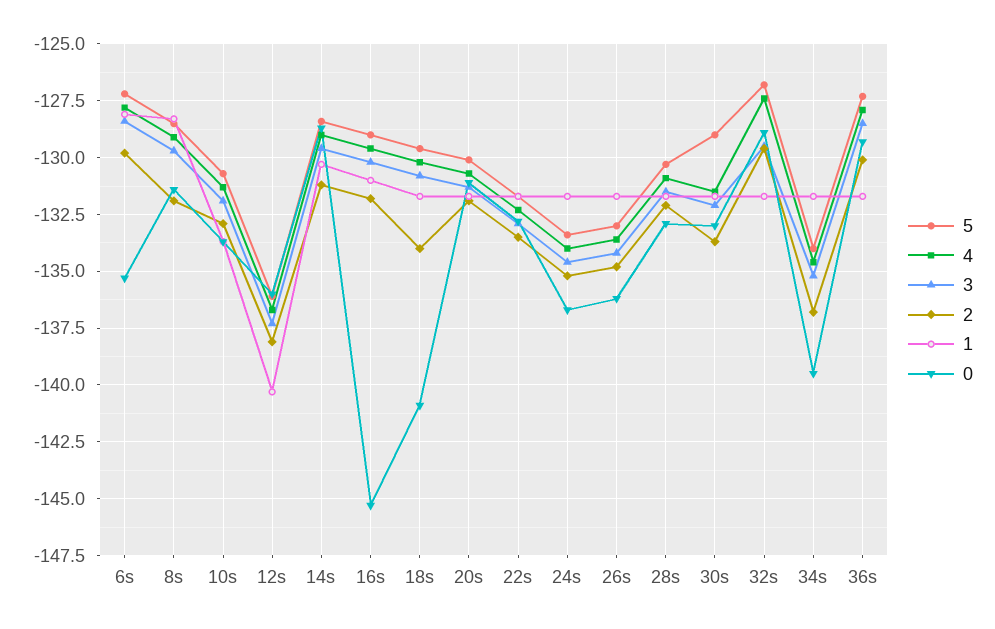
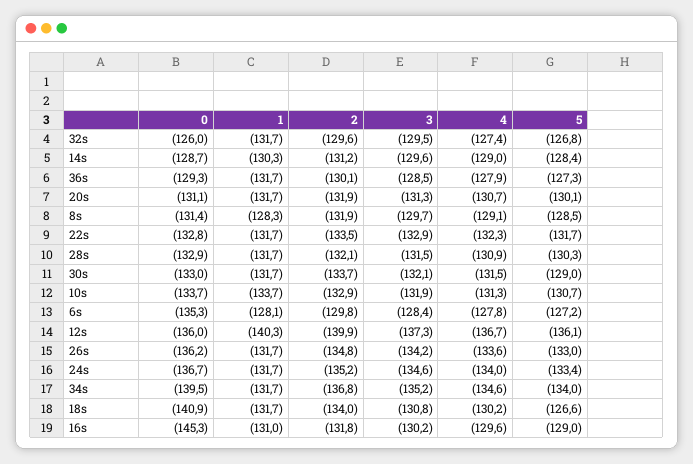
2, 12s: -138 -> -139.9
5, 18s: -129.5 -> -126.6
0, 32s: -129 -> -126

